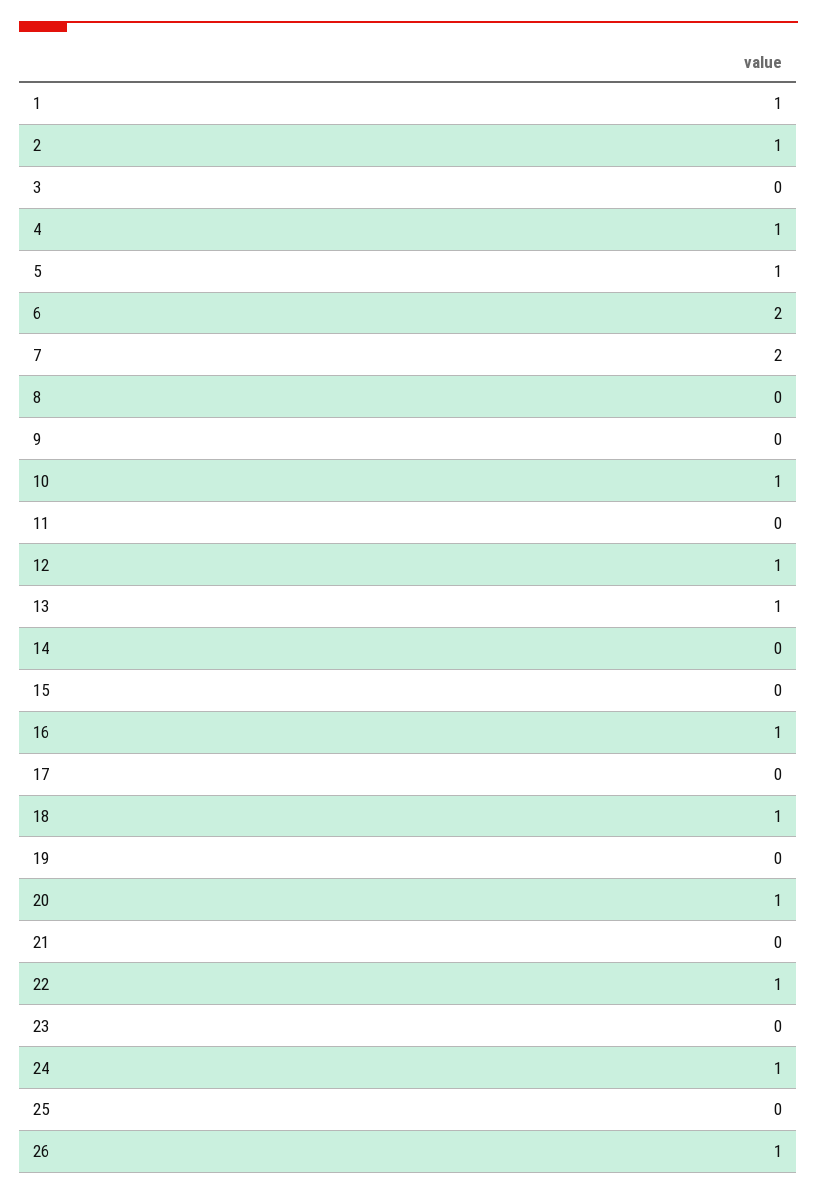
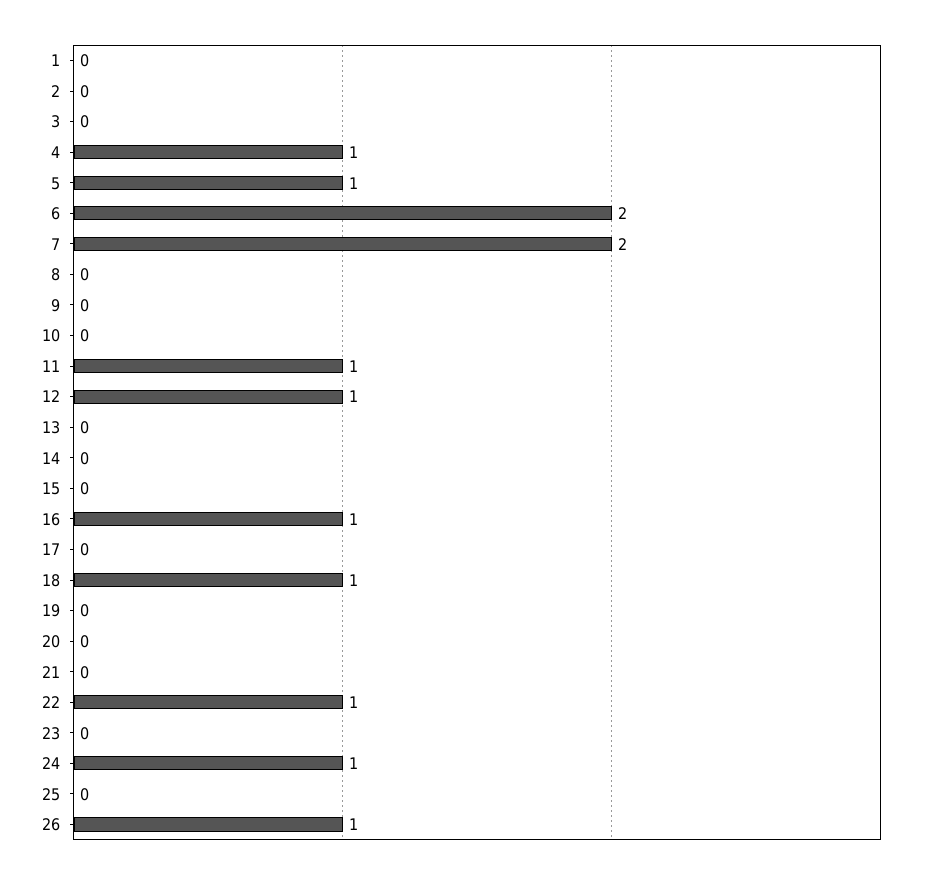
1: 1 -> 0
2: 1 -> 0
10: 1 -> 0
11: 0 -> 1
13: 1 -> 0
20: 1 -> 0

